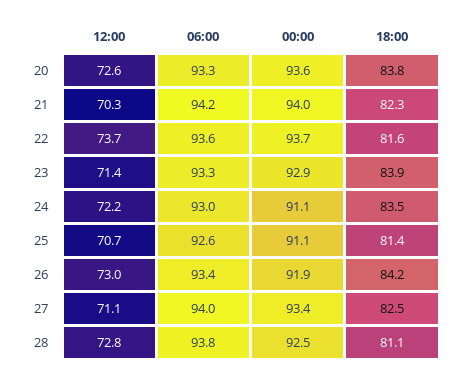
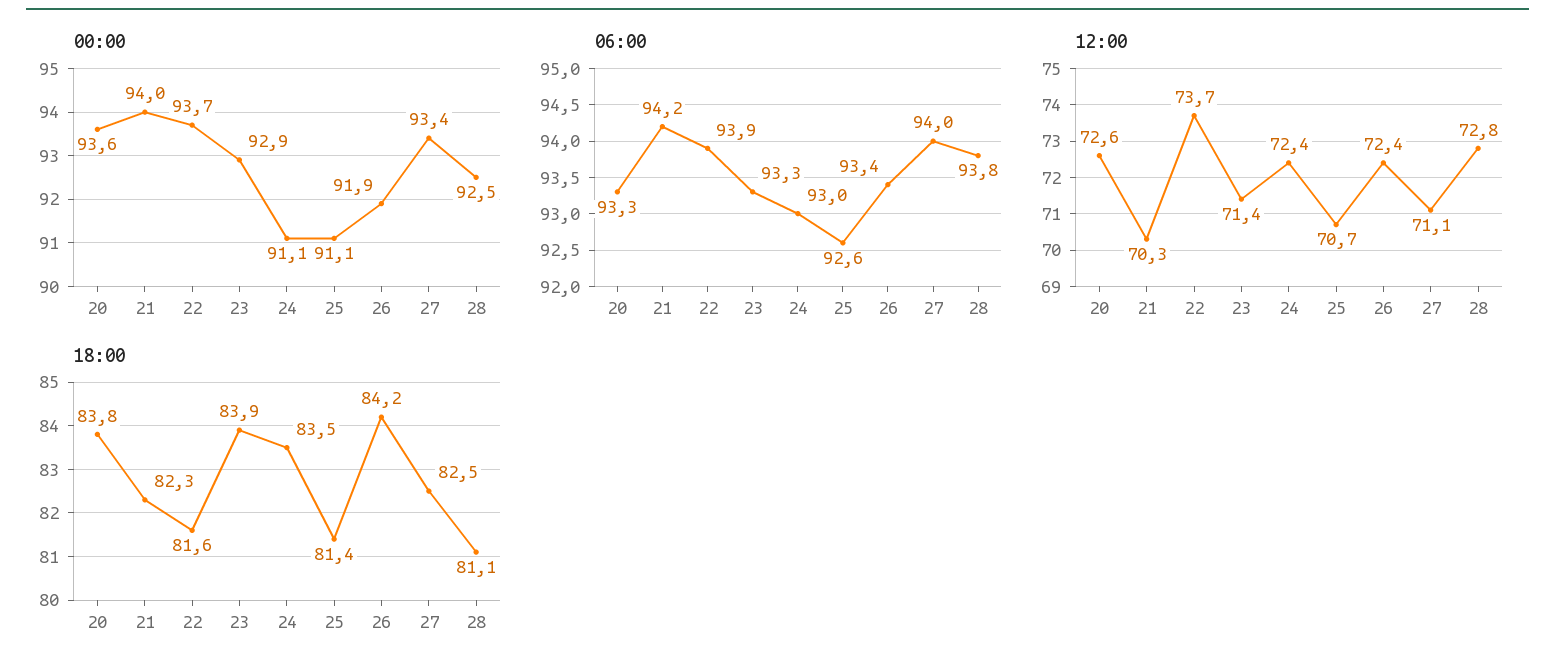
06:00, 22: 93.6 -> 93.9
12:00, 24: 72.2 -> 72.4
12:00, 26: 73 -> 72.4

